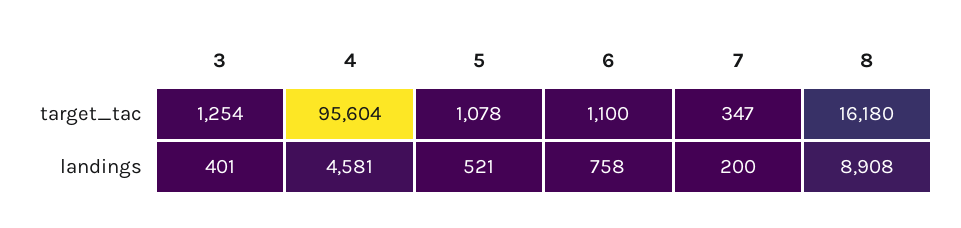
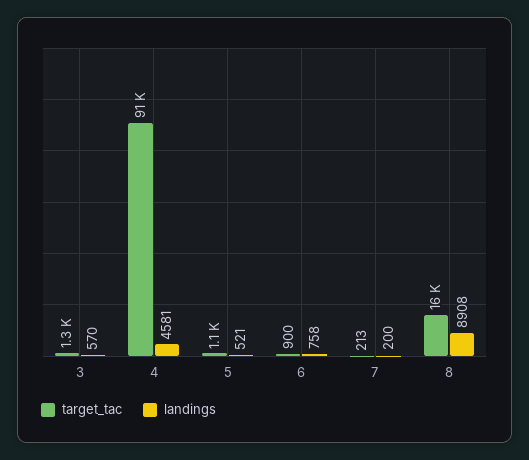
target_tac, 4: 95604 -> 91000
target_tac, 6: 1100 -> 900
target_tac, 7: 347 -> 213
landings, 3: 401 -> 570

